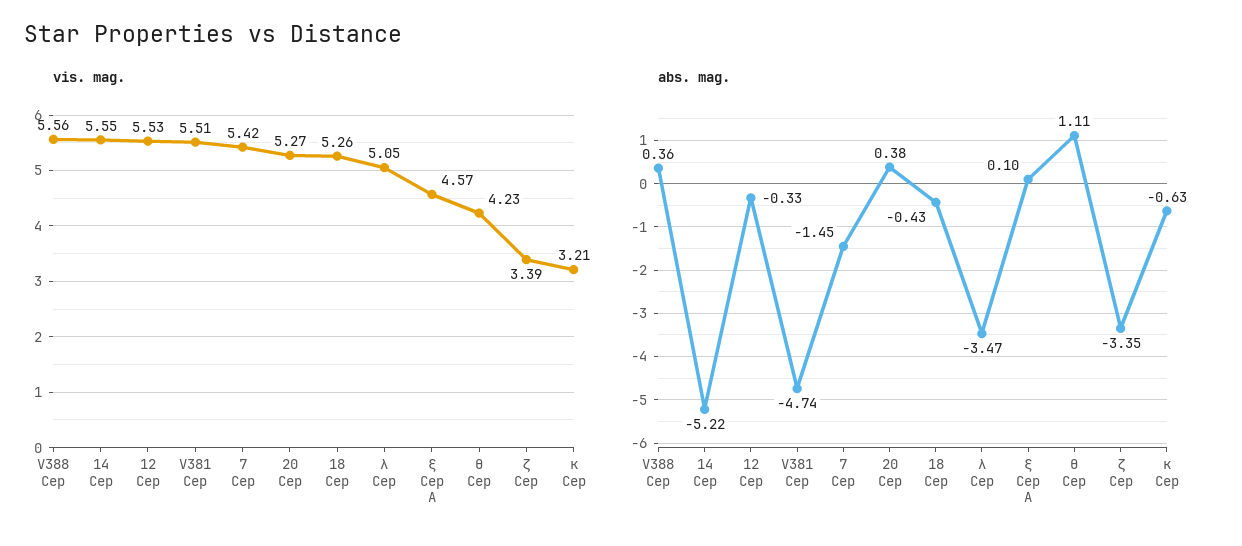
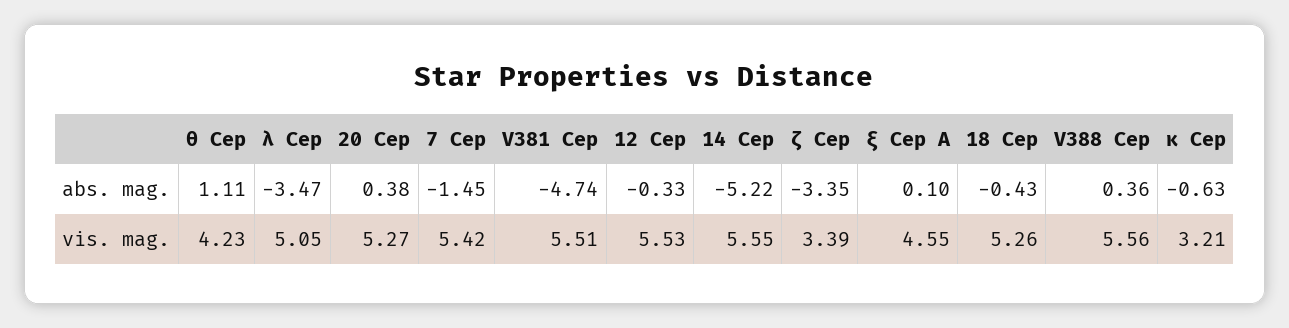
vis. mag., ξ Cep A: 4.57 -> 4.55

